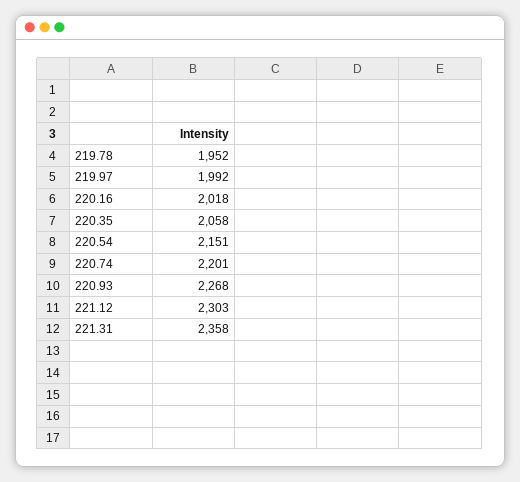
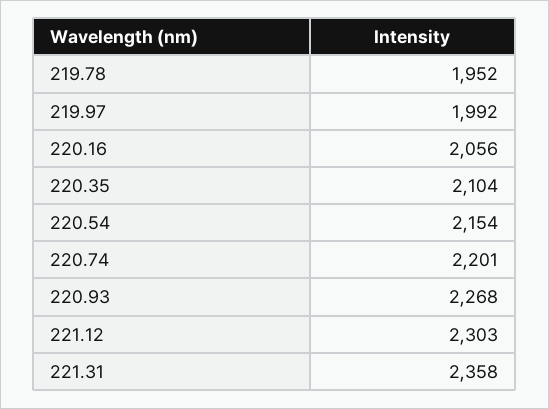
220.16: 2018 -> 2056
220.35: 2058 -> 2104
220.54: 2151 -> 2154

